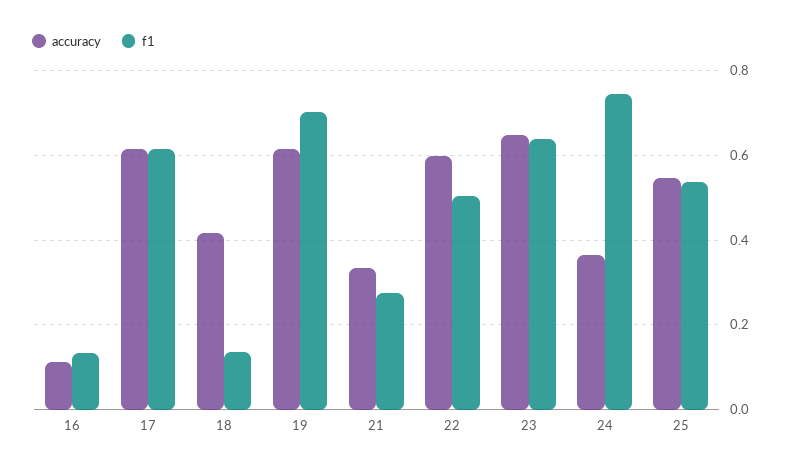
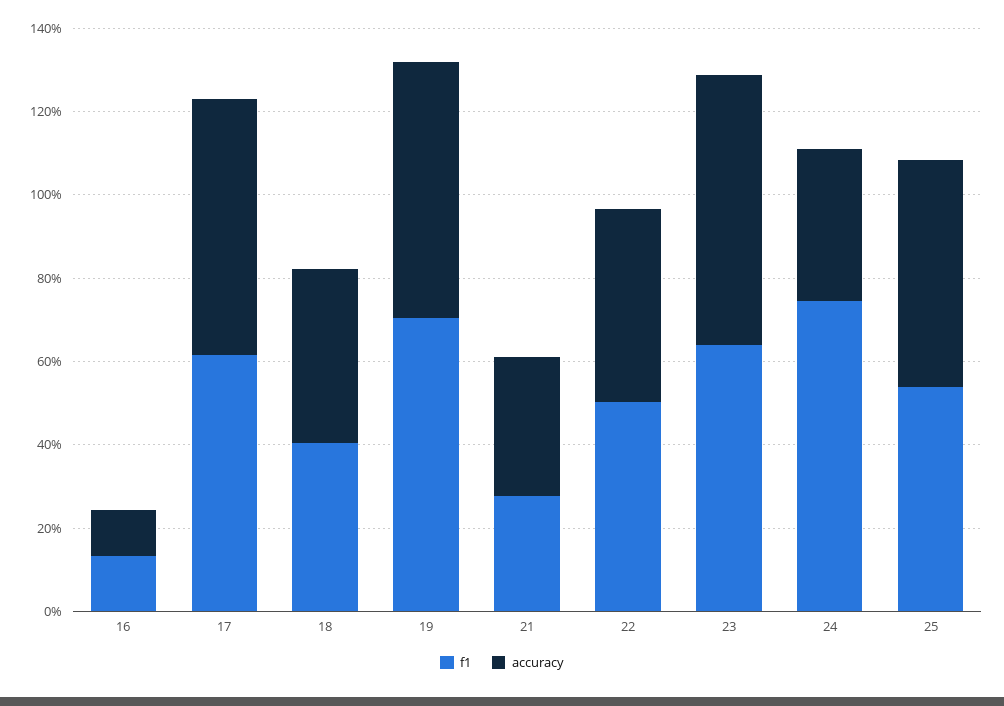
f1, 18: 0.14 -> 0.4
accuracy, 22: 0.6 -> 0.45

